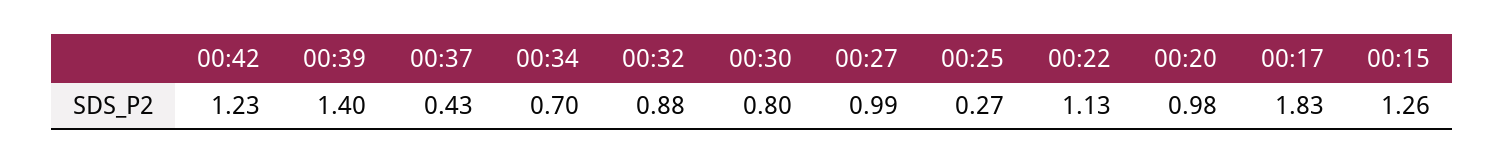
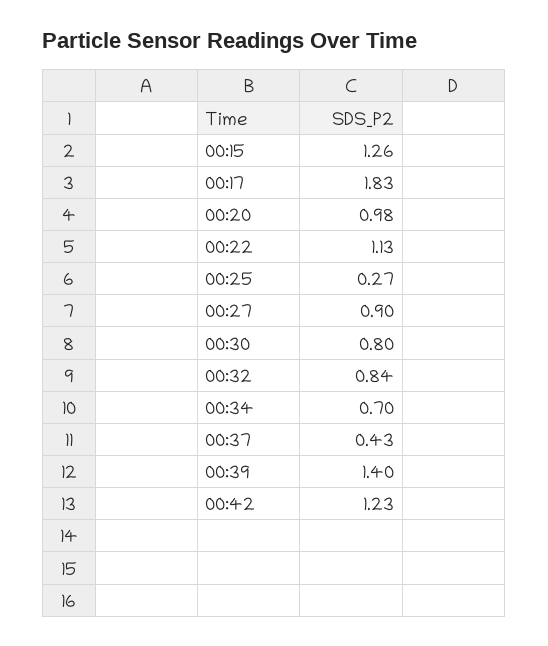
00:32: 0.88 -> 0.84
00:27: 0.99 -> 0.9

